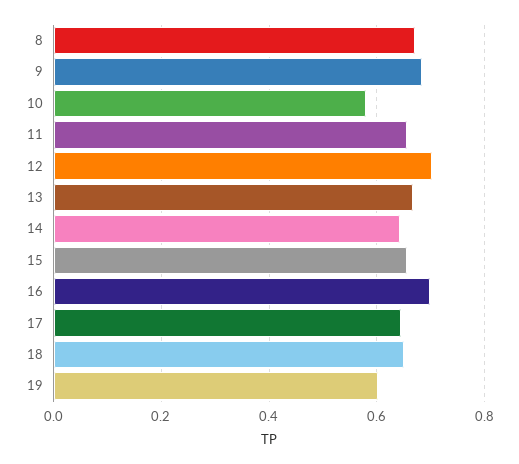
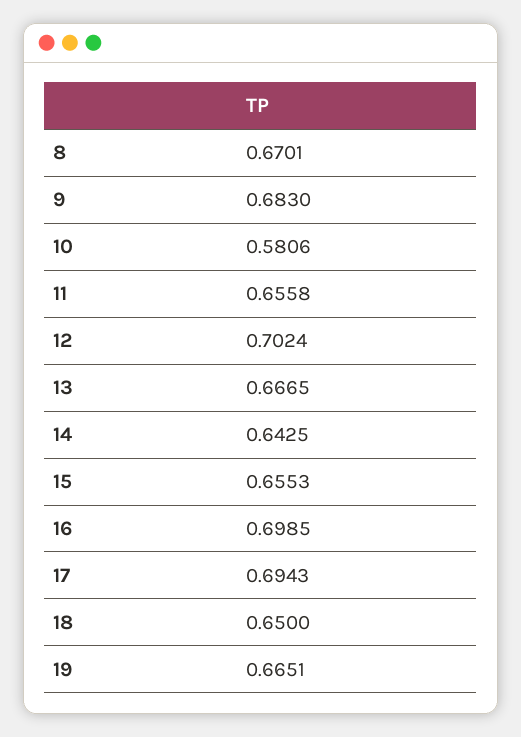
17: 0.64 -> 0.6943
19: 0.6 -> 0.6651

